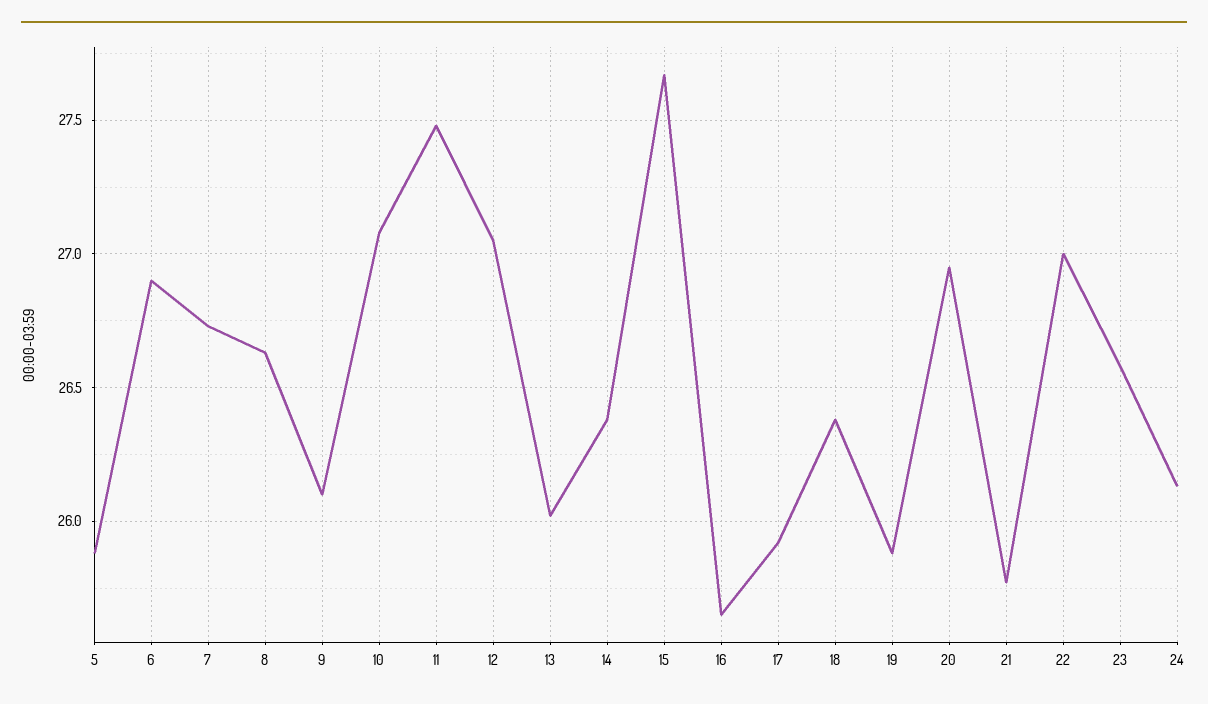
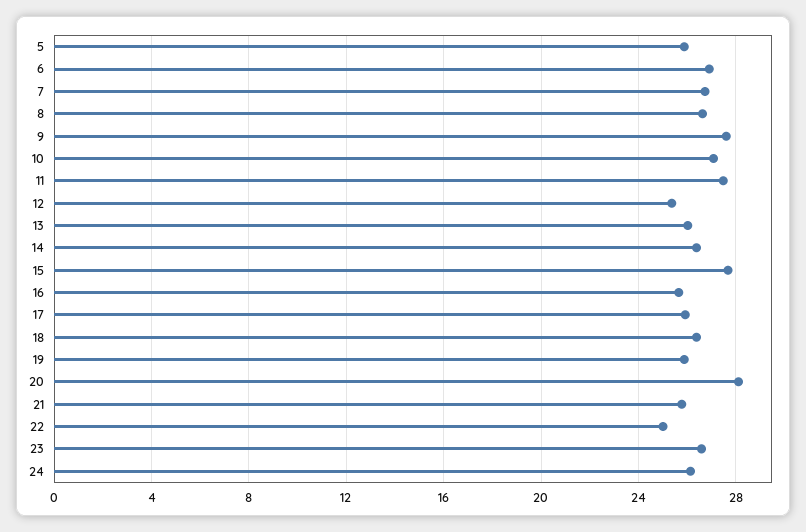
9: 26.1 -> 27.5
12: 27.05 -> 25.5
20: 26.95 -> 28
22: 27 -> 25

